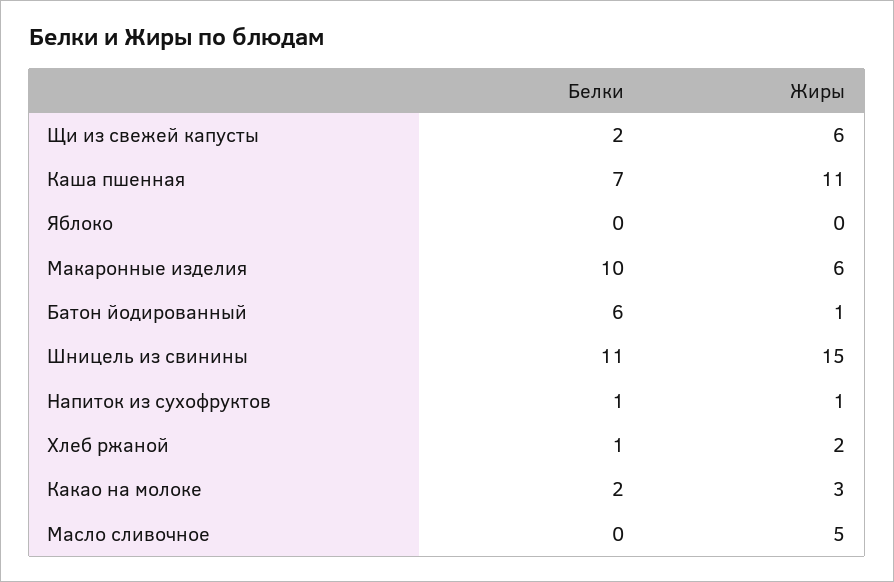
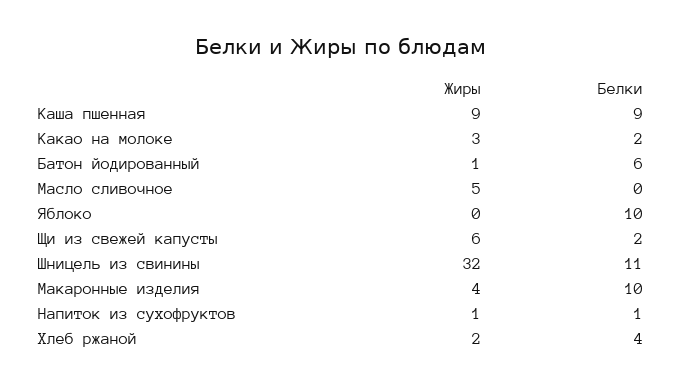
Белки, Каша пшенная: 7 -> 9
Жиры, Каша пшенная: 11 -> 9
Белки, Яблоко: 0 -> 10
Жиры, Макаронные изделия: 6 -> 4
Жиры, Шницель из свинины: 15 -> 32
Белки, Хлеб ржаной: 1 -> 4

